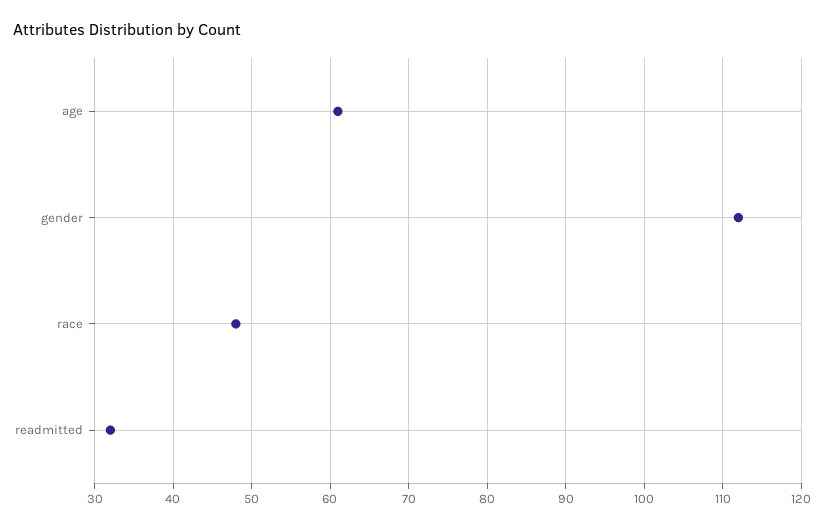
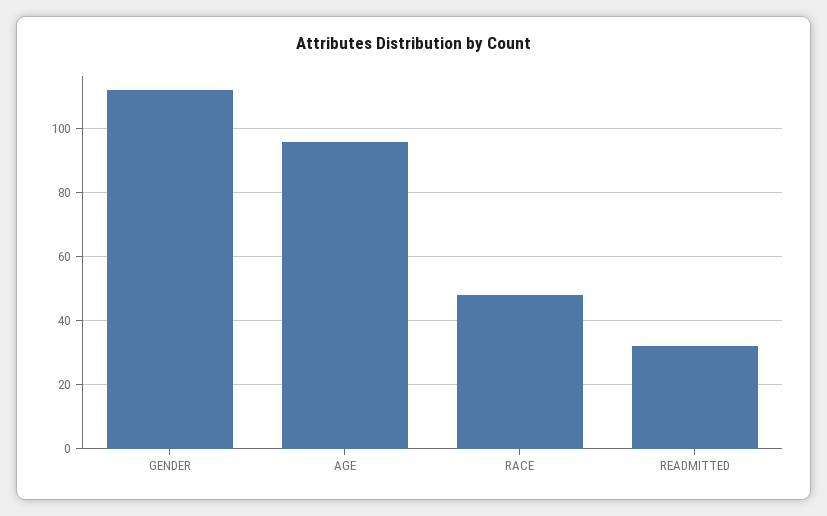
age: 61 -> 95

